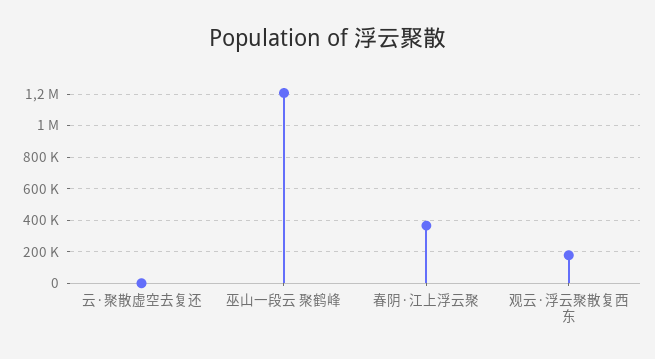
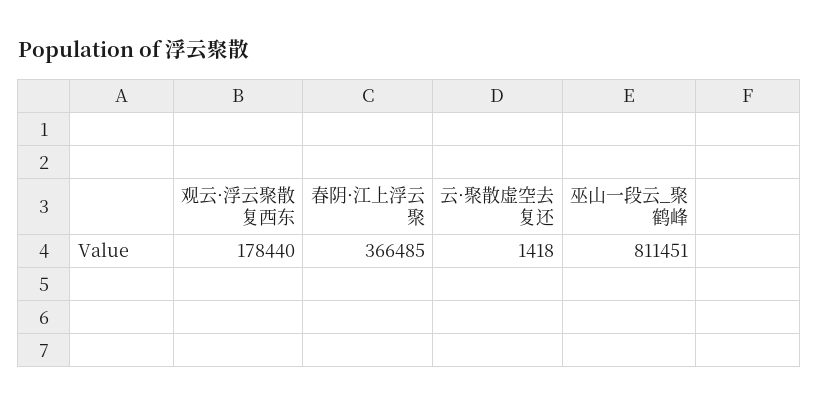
巫山一段云 聚鹤峰: 1200000 -> 811451

